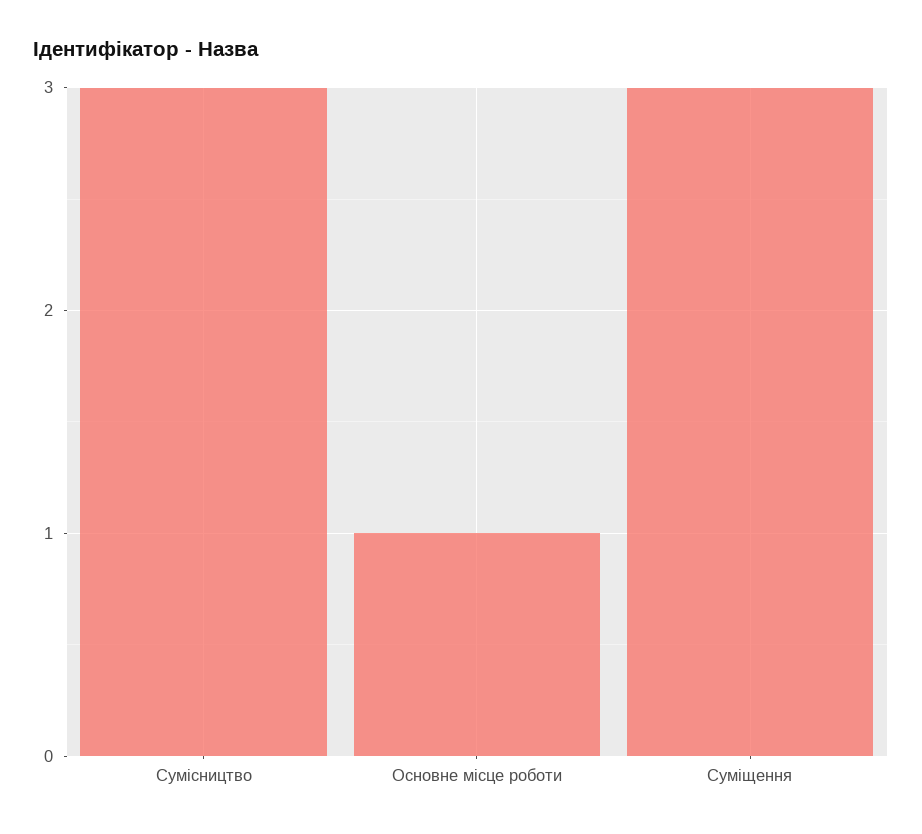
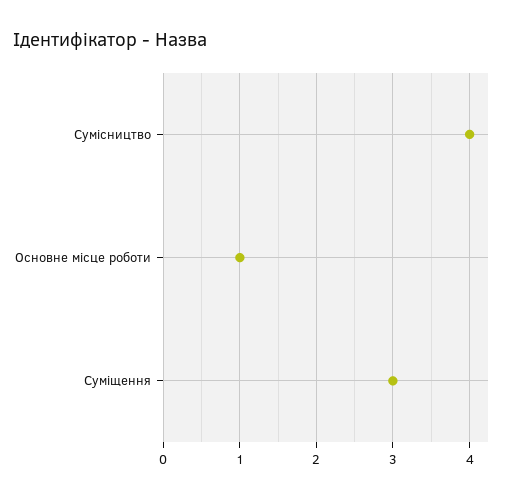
Сумісництво: 3 -> 4

